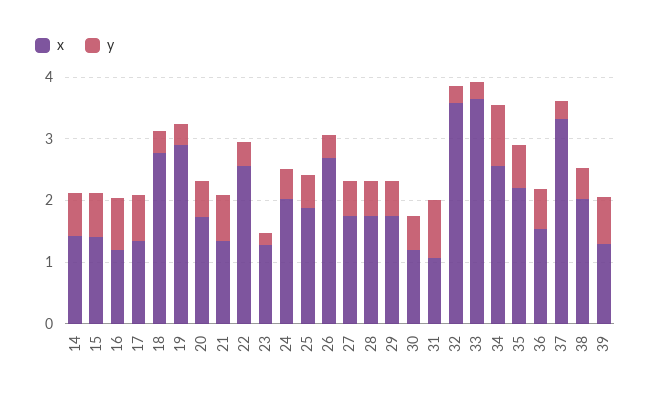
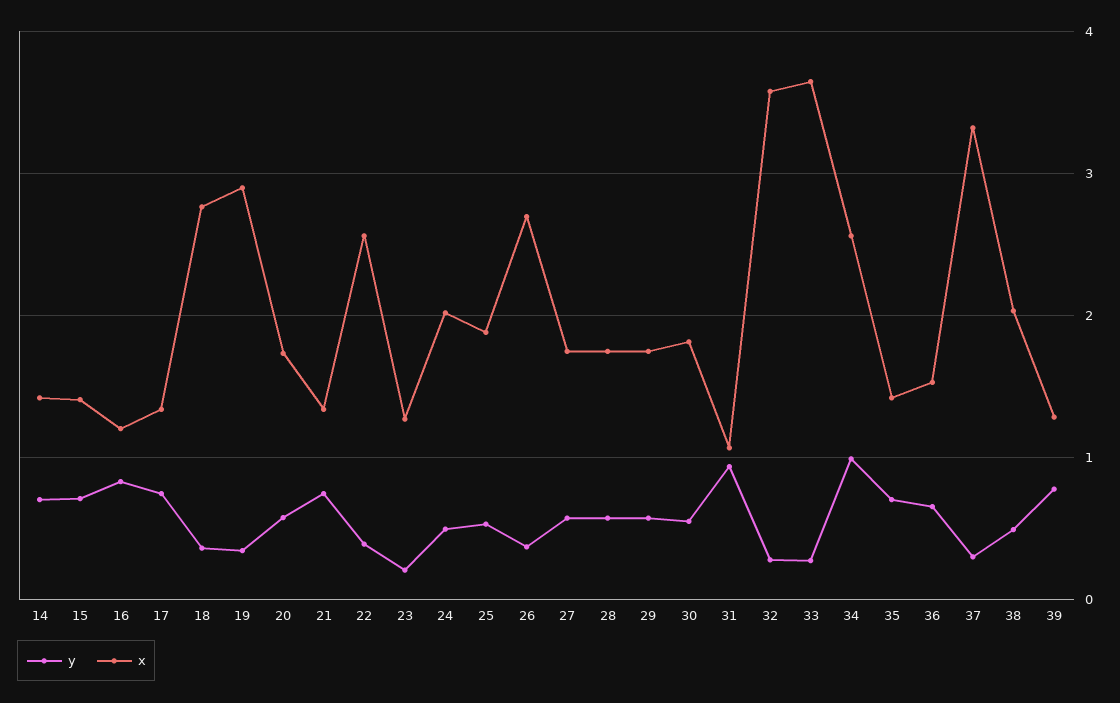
x, 30: 1.2 -> 1.8
x, 35: 2.2 -> 1.4

